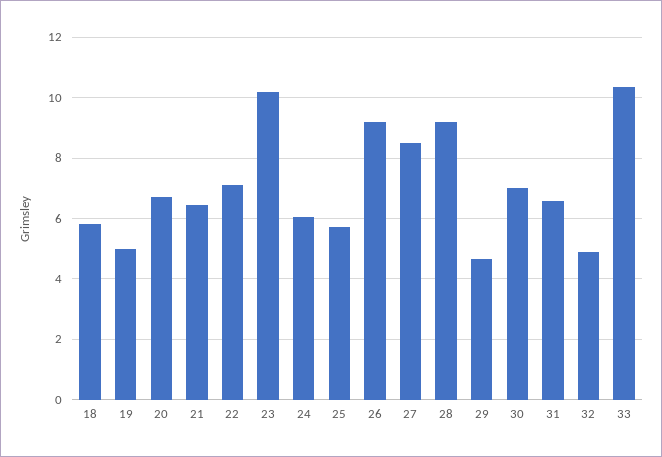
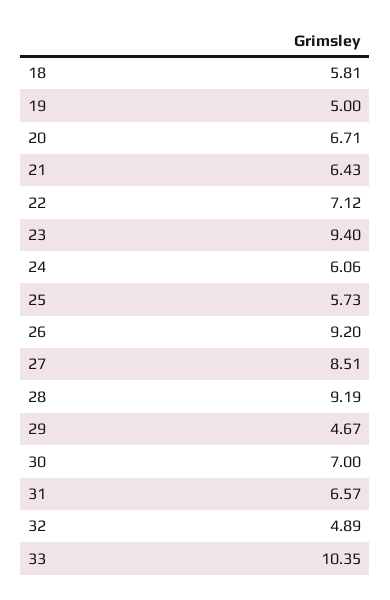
23: 10.2 -> 9.4

